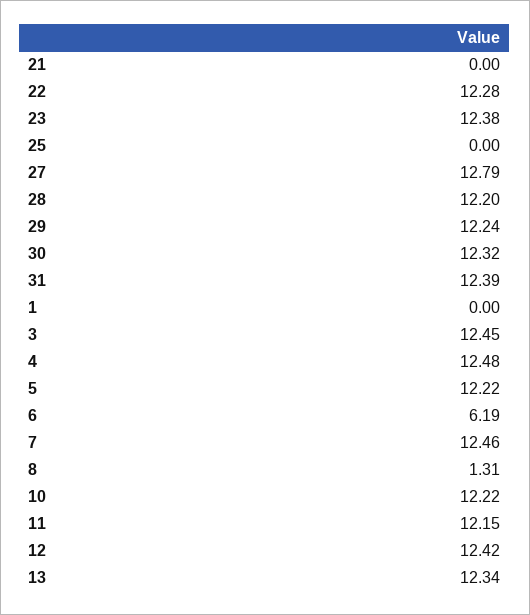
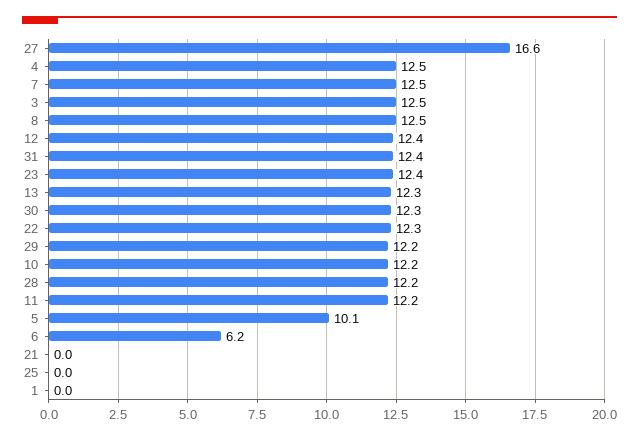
27: 12.79 -> 16.6
5: 12.22 -> 10.1
8: 1.31 -> 12.5

